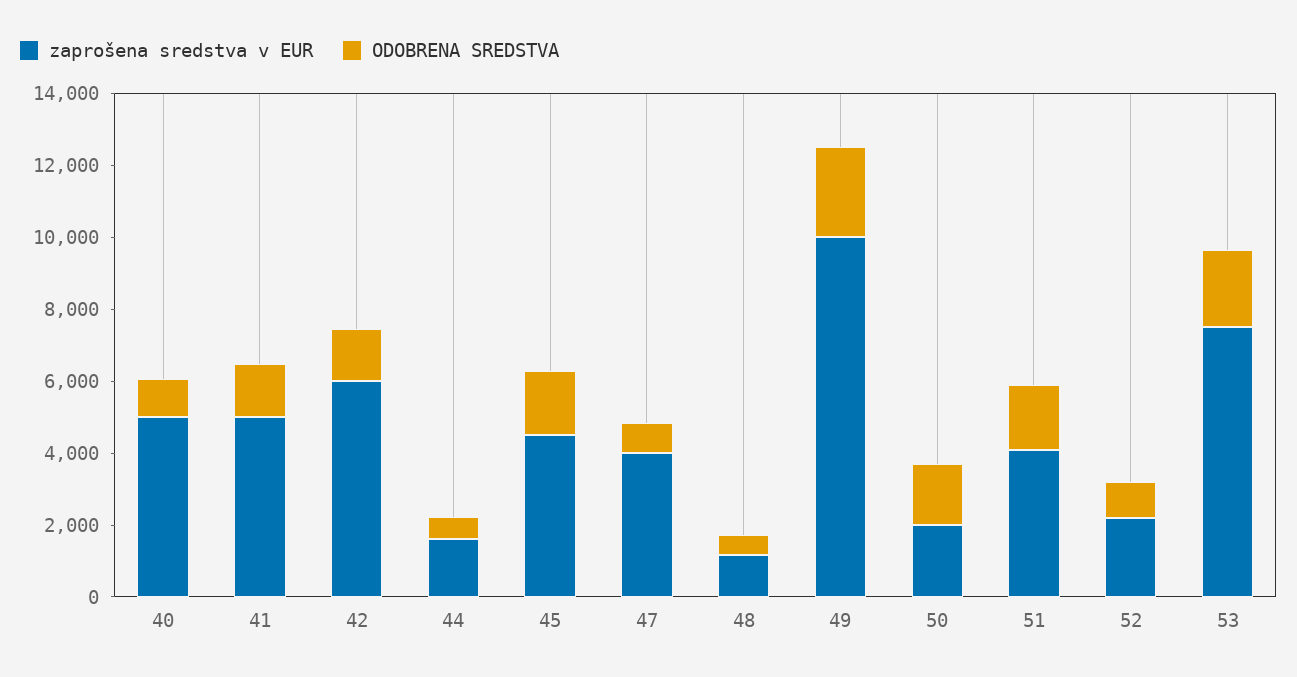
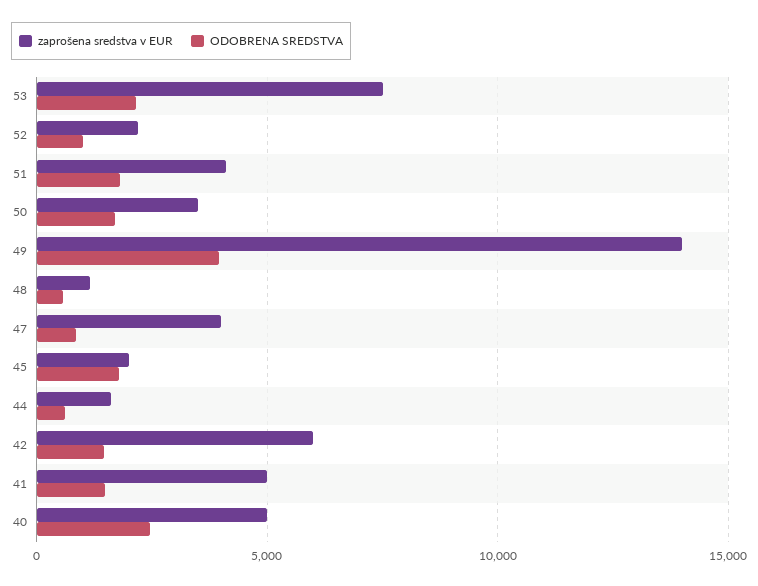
ODOBRENA SREDSTVA, 40: 1000 -> 2500
zaprošena sredstva v EUR, 45: 4500 -> 2000
zaprošena sredstva v EUR, 49: 10000 -> 14000
ODOBRENA SREDSTVA, 49: 2500 -> 4000
zaprošena sredstva v EUR, 50: 2000 -> 3500

